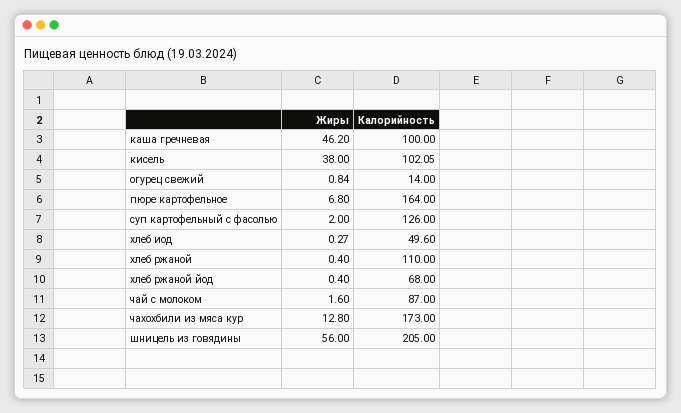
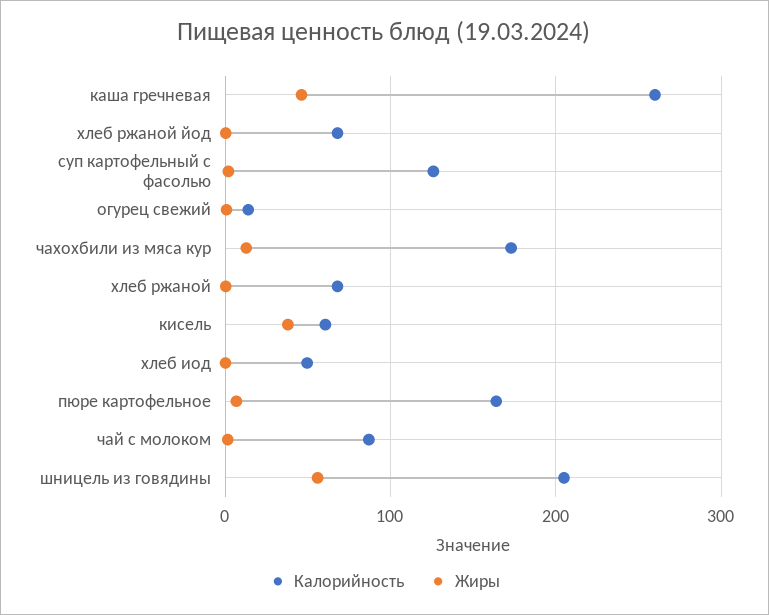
Калорийность, каша гречневая: 100 -> 260
Калорийность, кисель: 102.05 -> 60
Калорийность, хлеб ржаной: 110 -> 70

